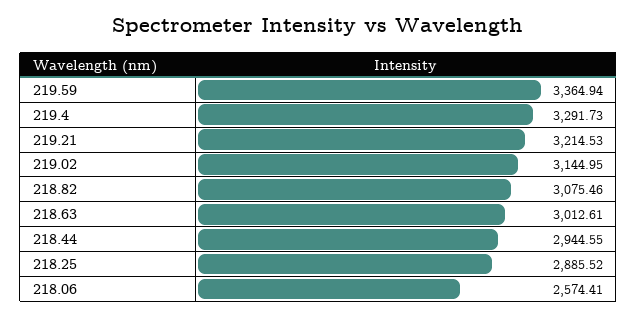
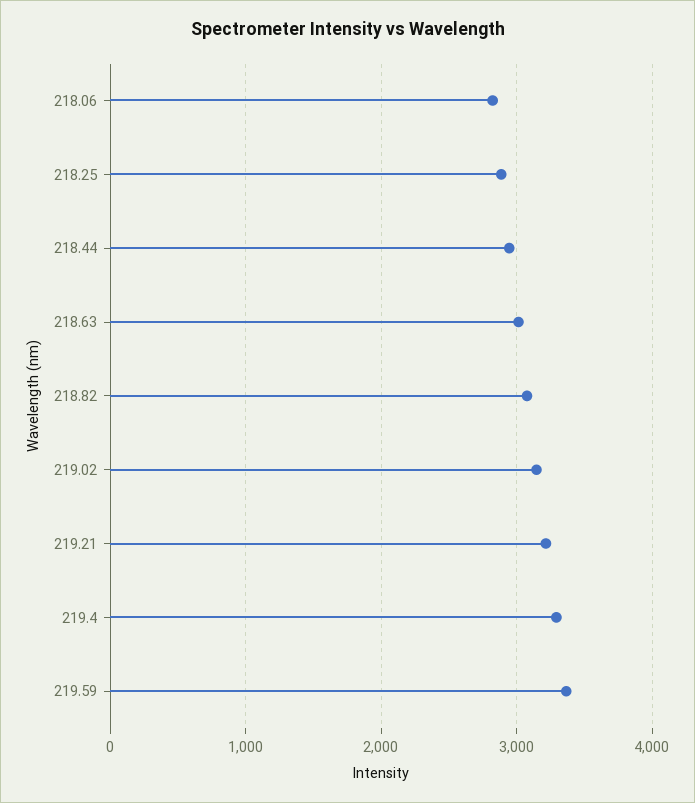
218.06: 2574.41 -> 2800

